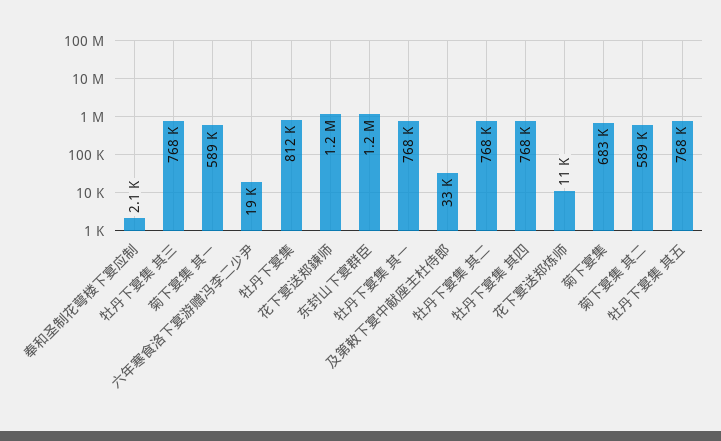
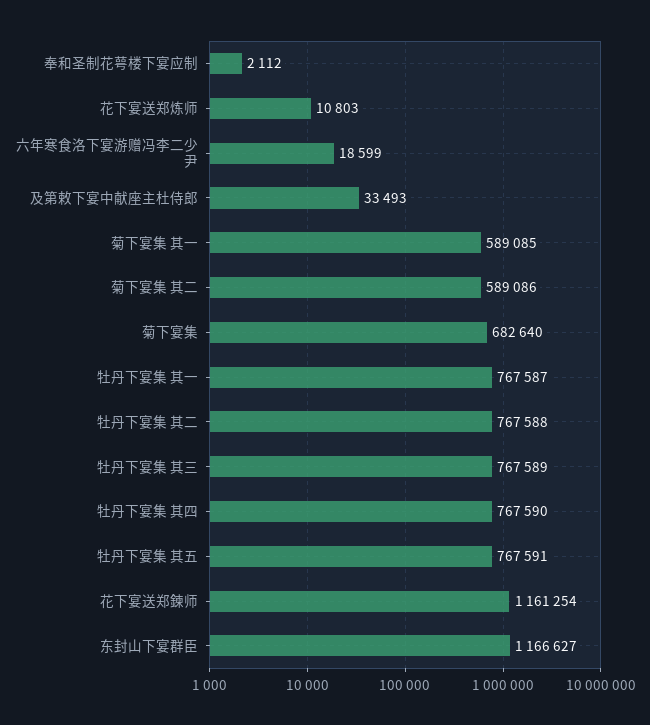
牡丹下宴集: 812000 -> none

